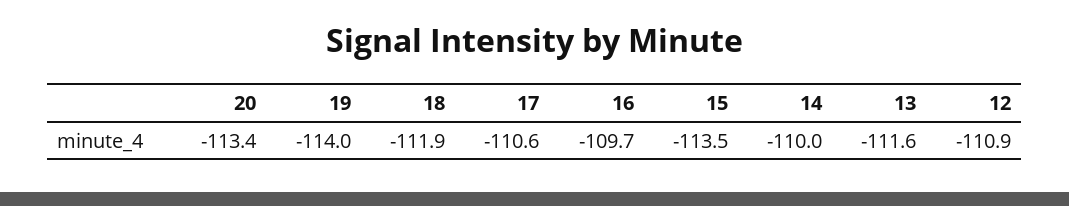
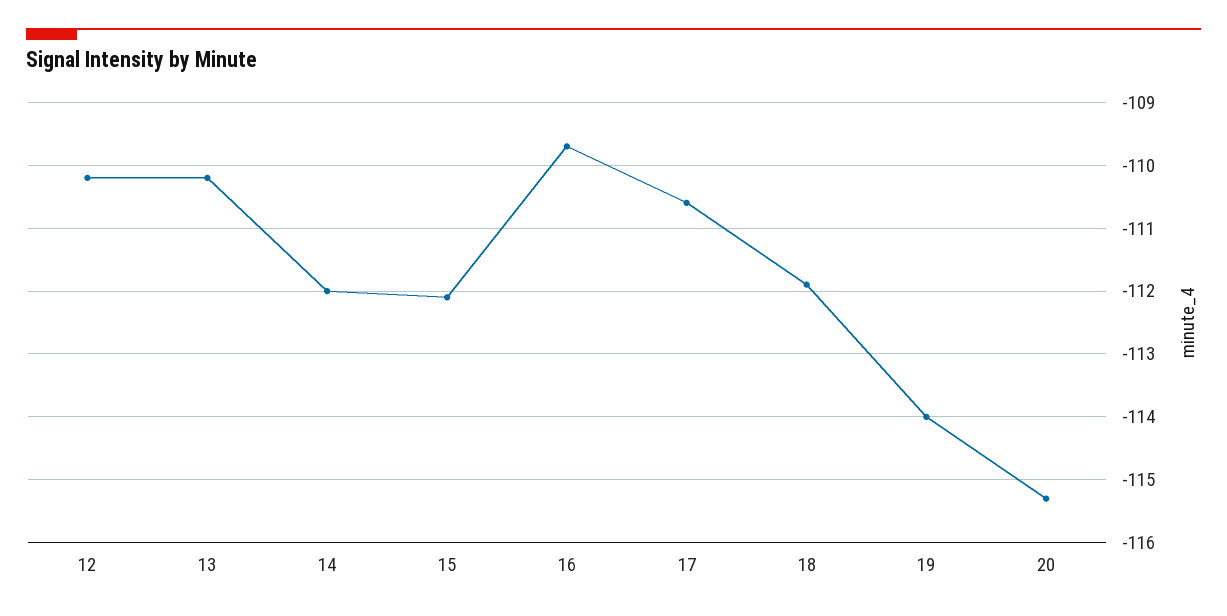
20: -113.4 -> -115.3
15: -113.5 -> -112.1
14: -110 -> -112
13: -111.6 -> -110.2
12: -110.9 -> -110.2

